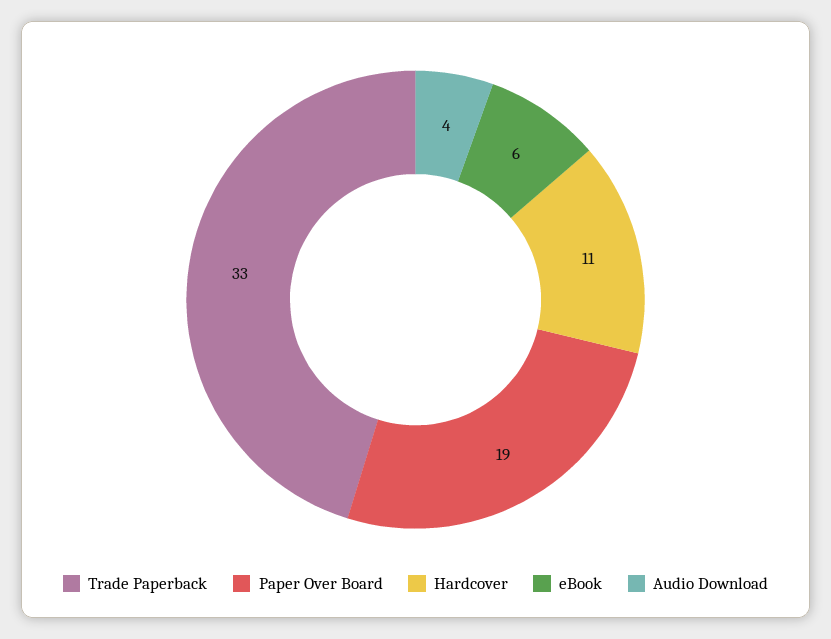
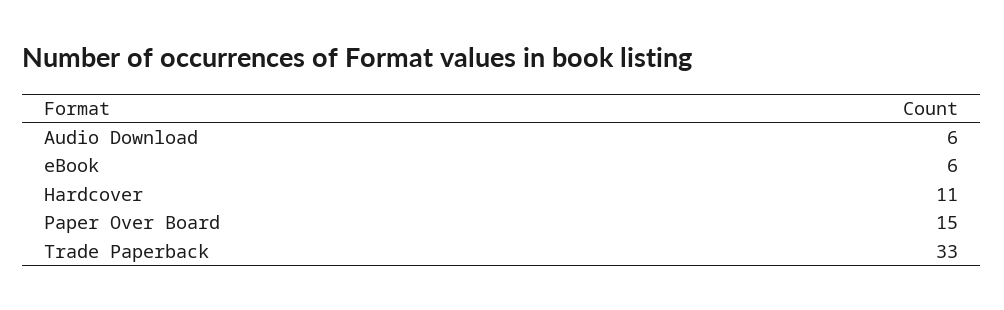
Paper Over Board: 19 -> 15
Audio Download: 4 -> 6

